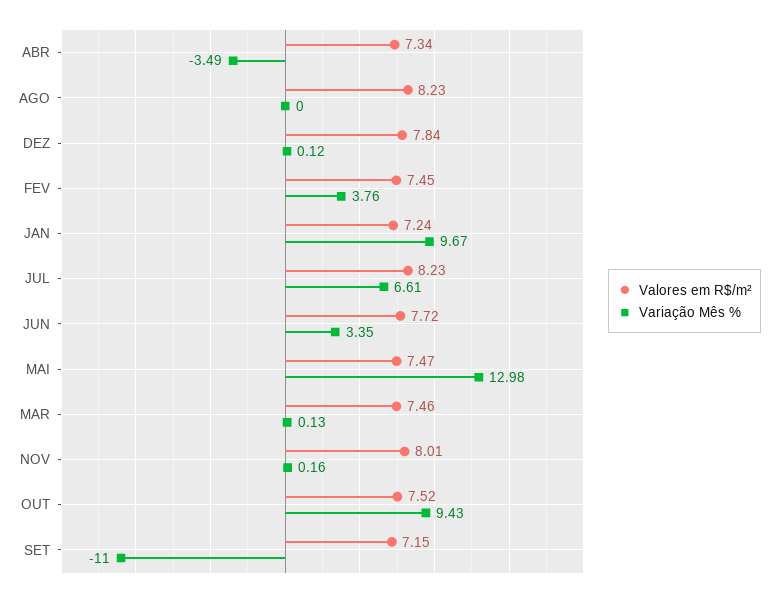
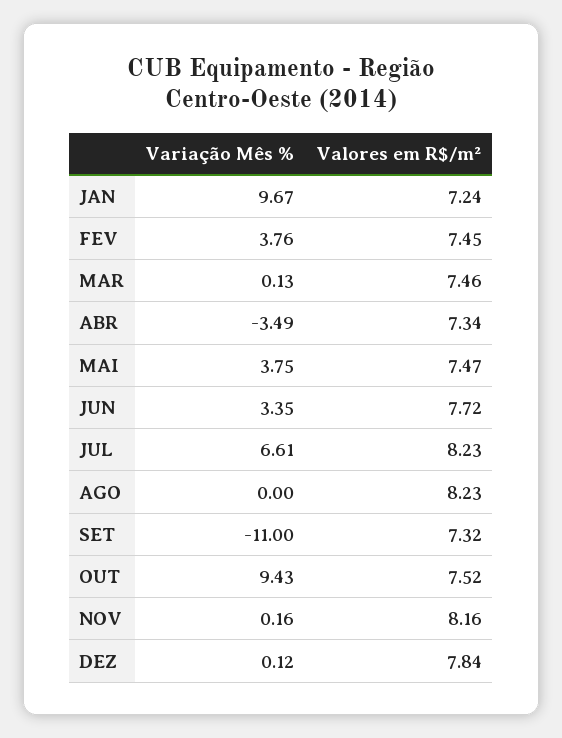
Variação Mês %, MAI: 12.98 -> 3.75
Valores em R$/m², NOV: 8.01 -> 8.16
Valores em R$/m², SET: 7.15 -> 7.32

